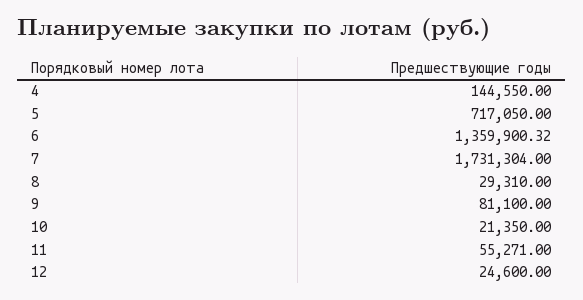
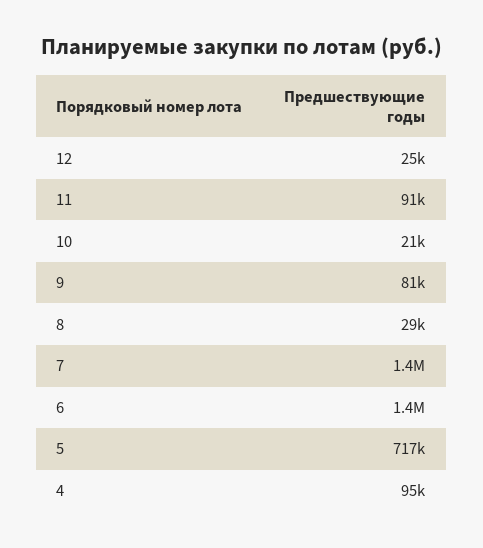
4: 144550 -> 95000
7: 1731304 -> 1400000
11: 55271 -> 91000

